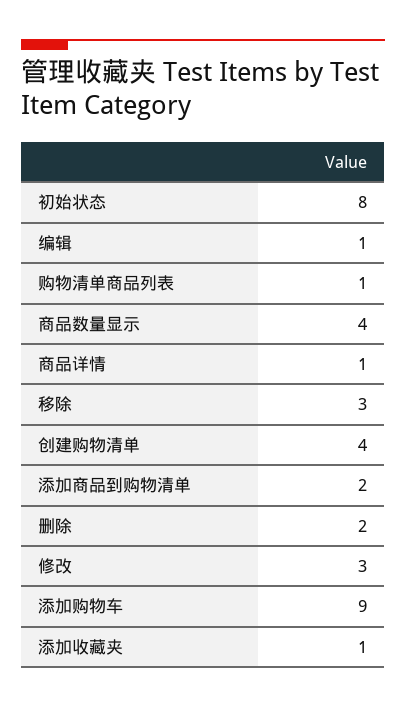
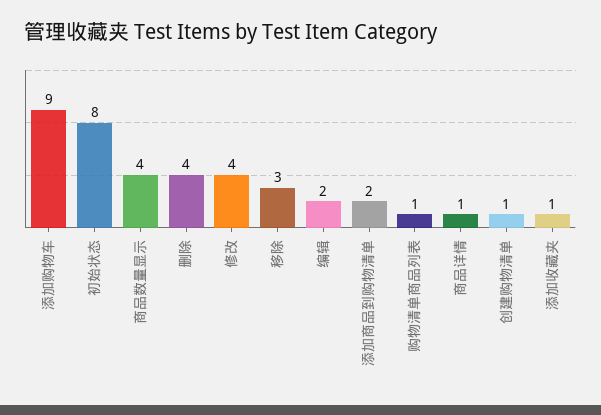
编辑: 1 -> 2
创建购物清单: 4 -> 1
删除: 2 -> 4
修改: 3 -> 4

